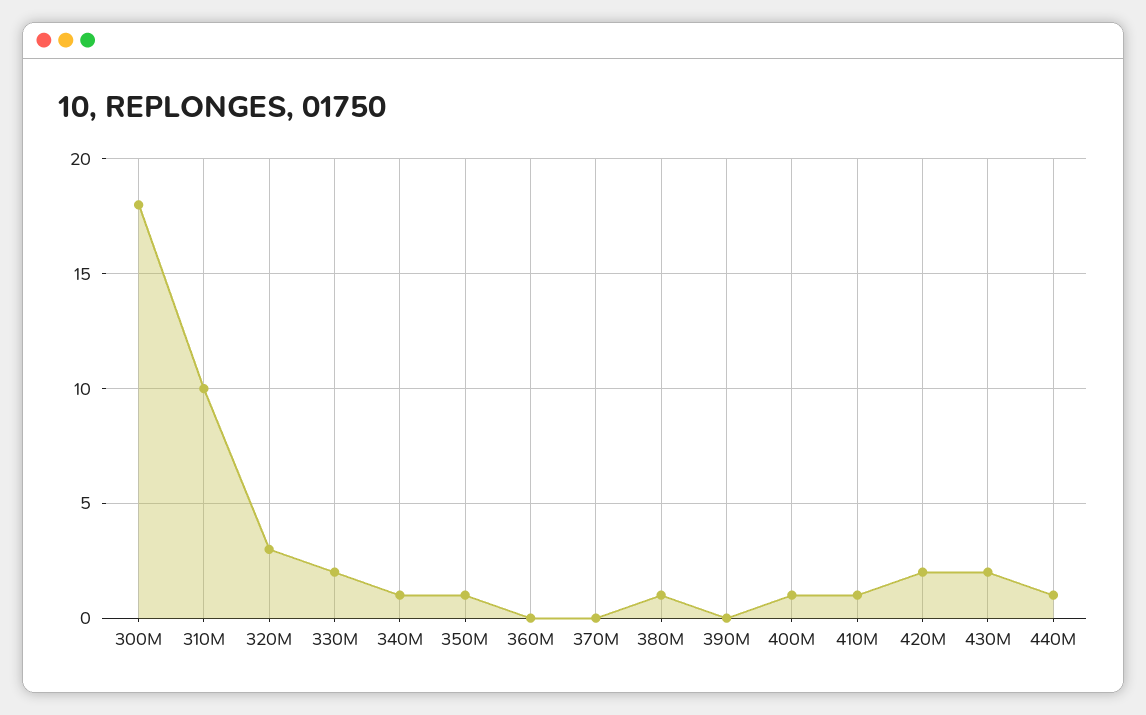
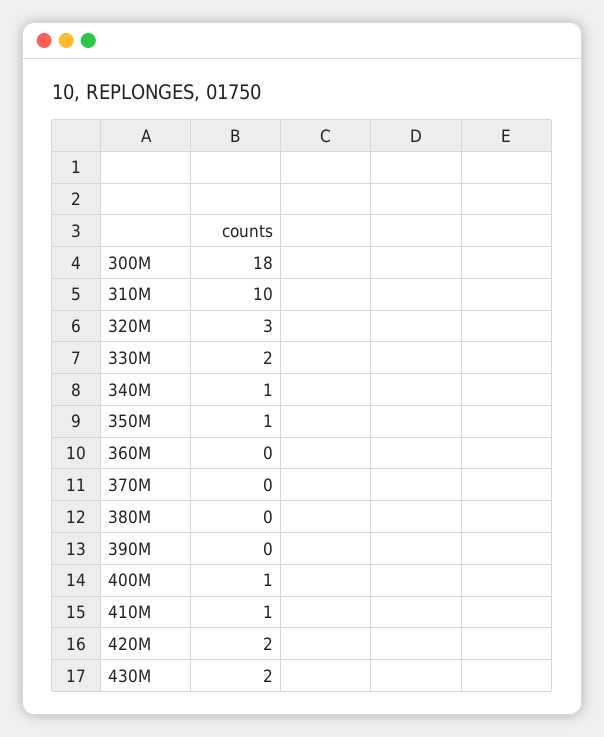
380M: 1 -> 0
440M: 1 -> none

